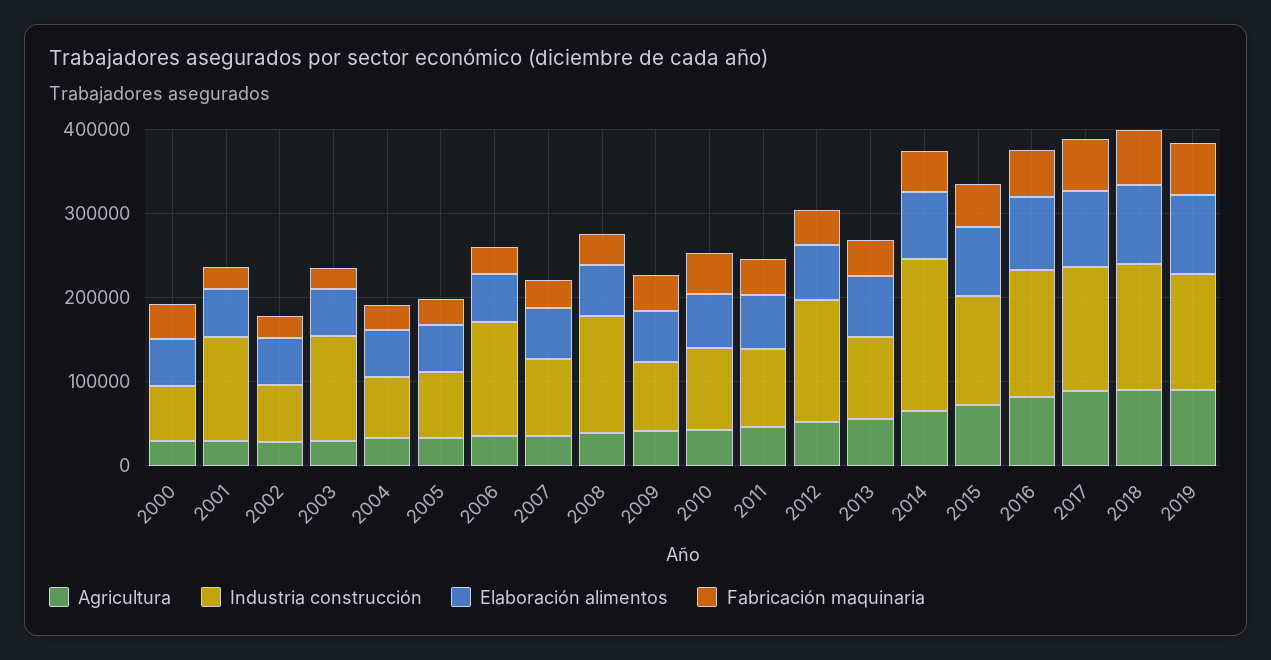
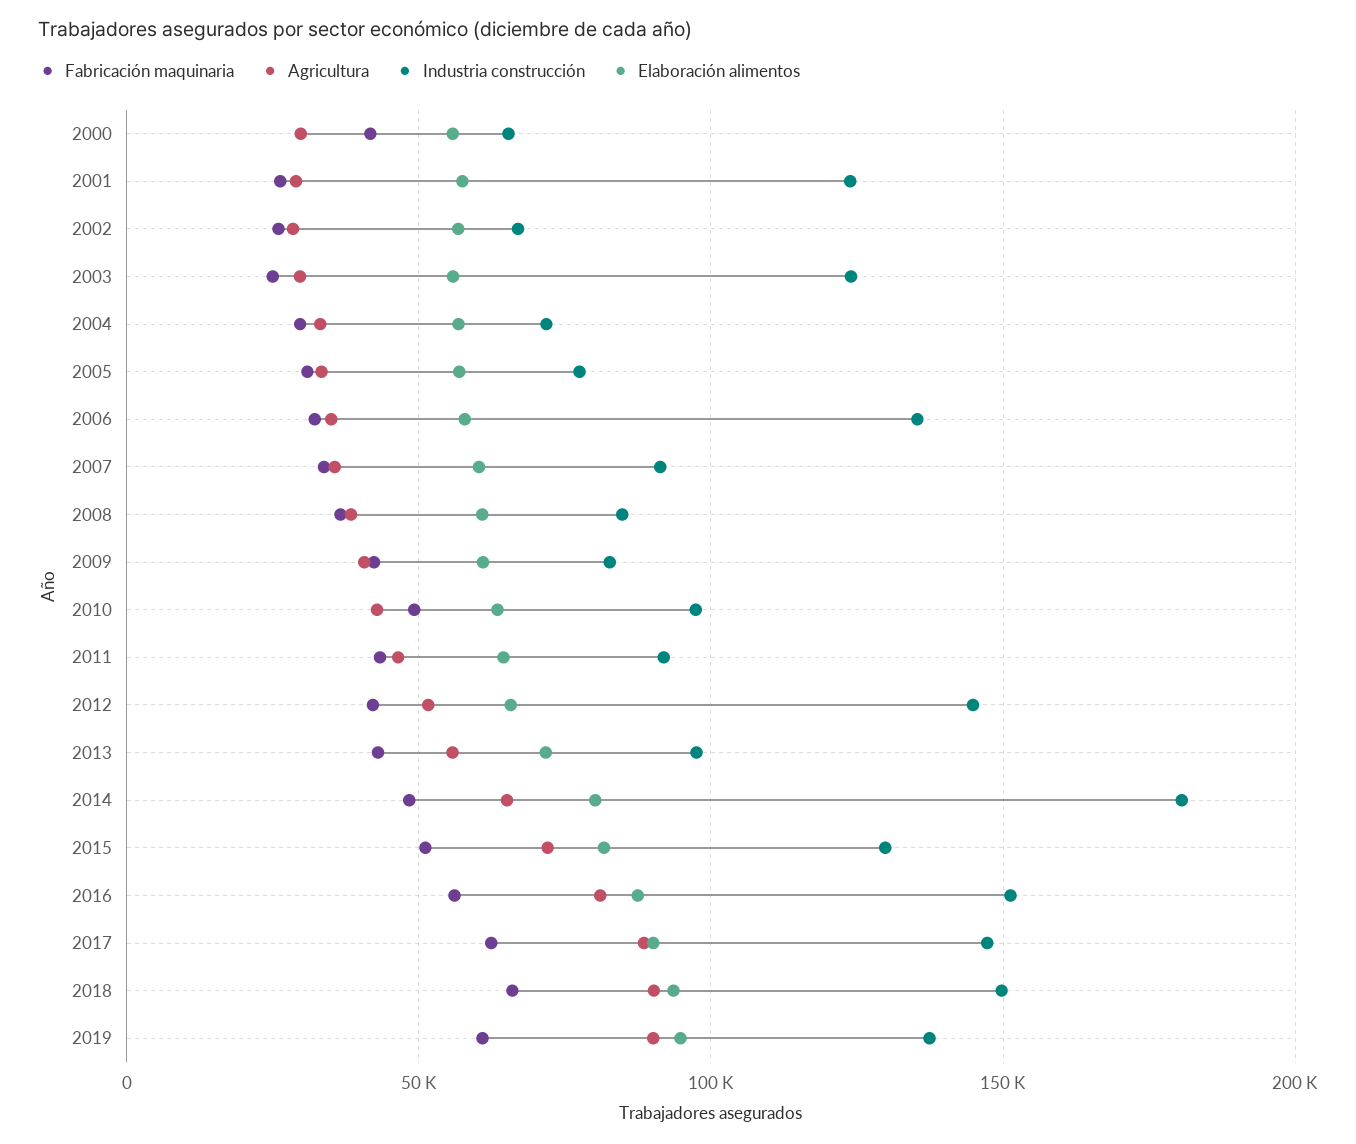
Industria construcción, 2008: 140000 -> 85000

